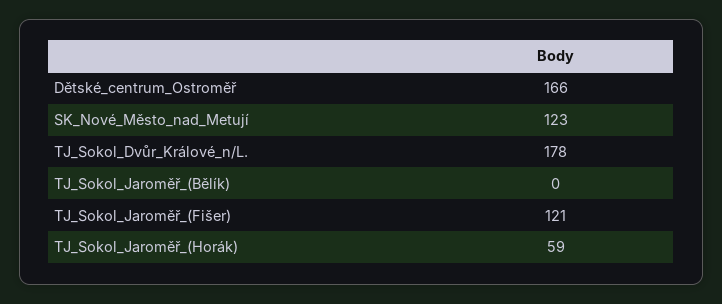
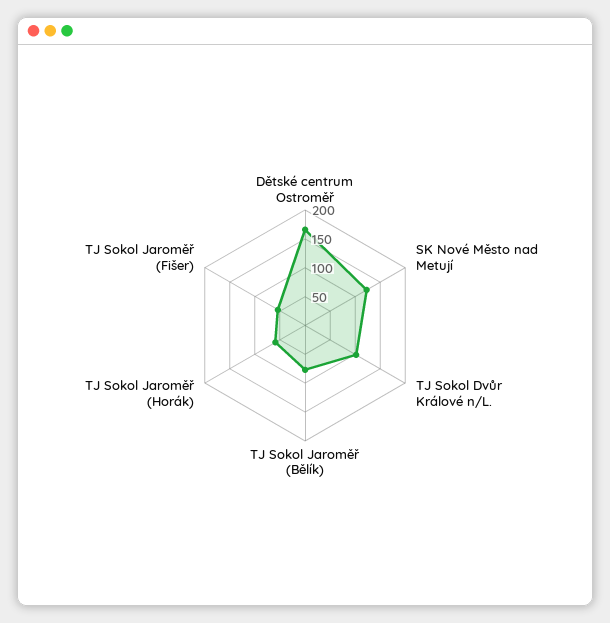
TJ_Sokol_Dvůr_Králové_n/L.: 178 -> 100
TJ_Sokol_Jaroměř_(Bělík): 0 -> 75
TJ_Sokol_Jaroměř_(Fišer): 121 -> 50

